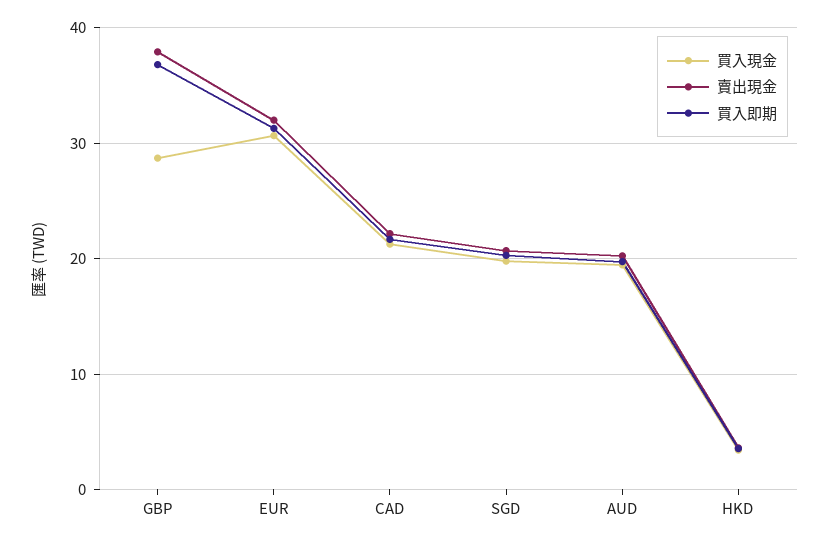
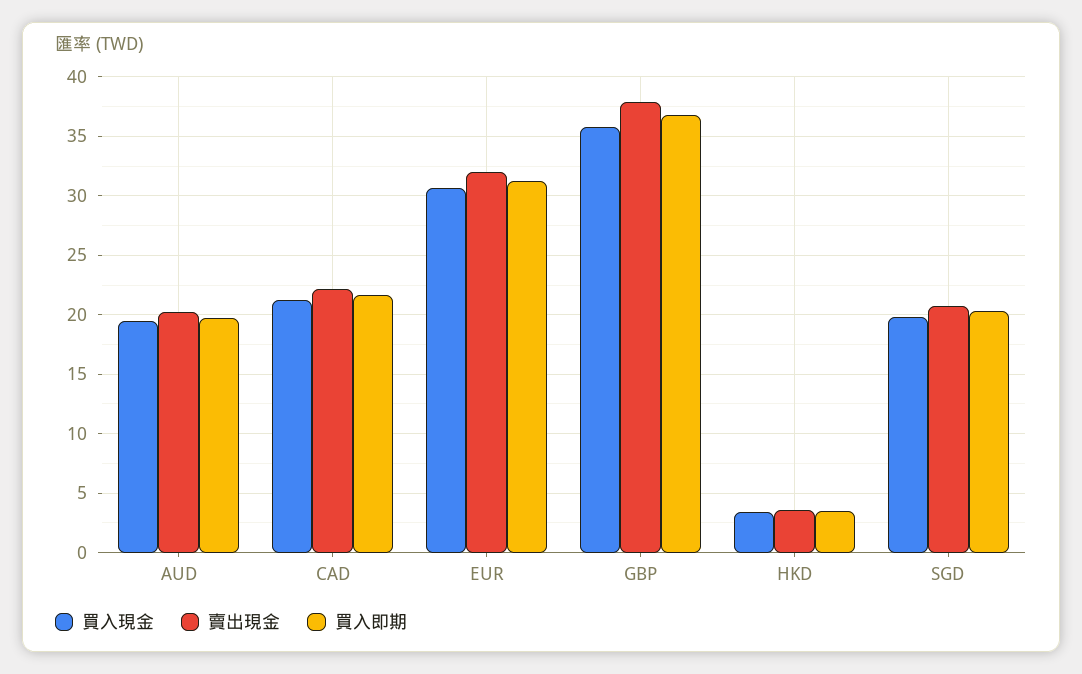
買入現金, GBP: 29 -> 36

